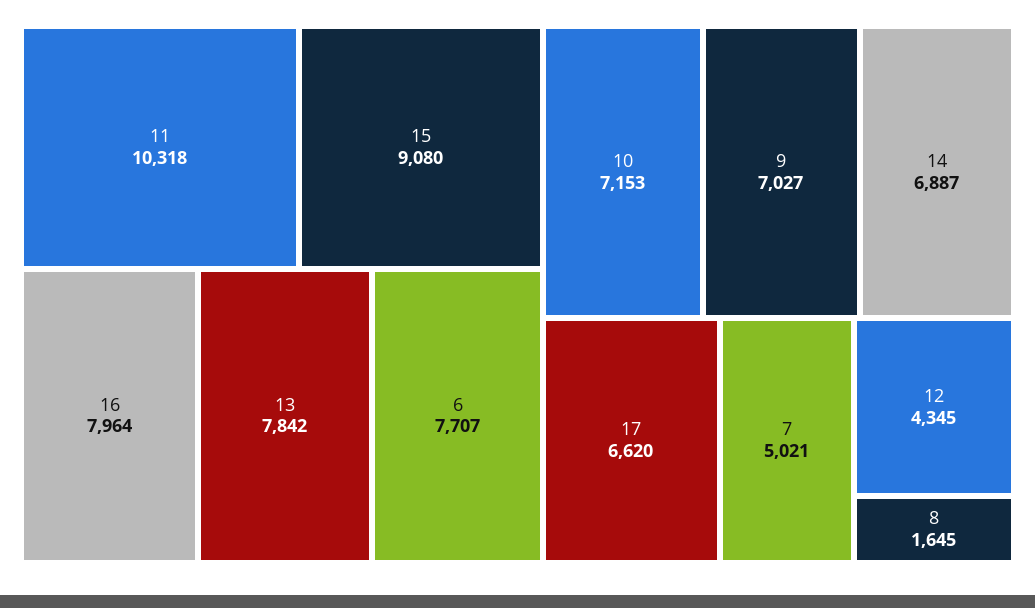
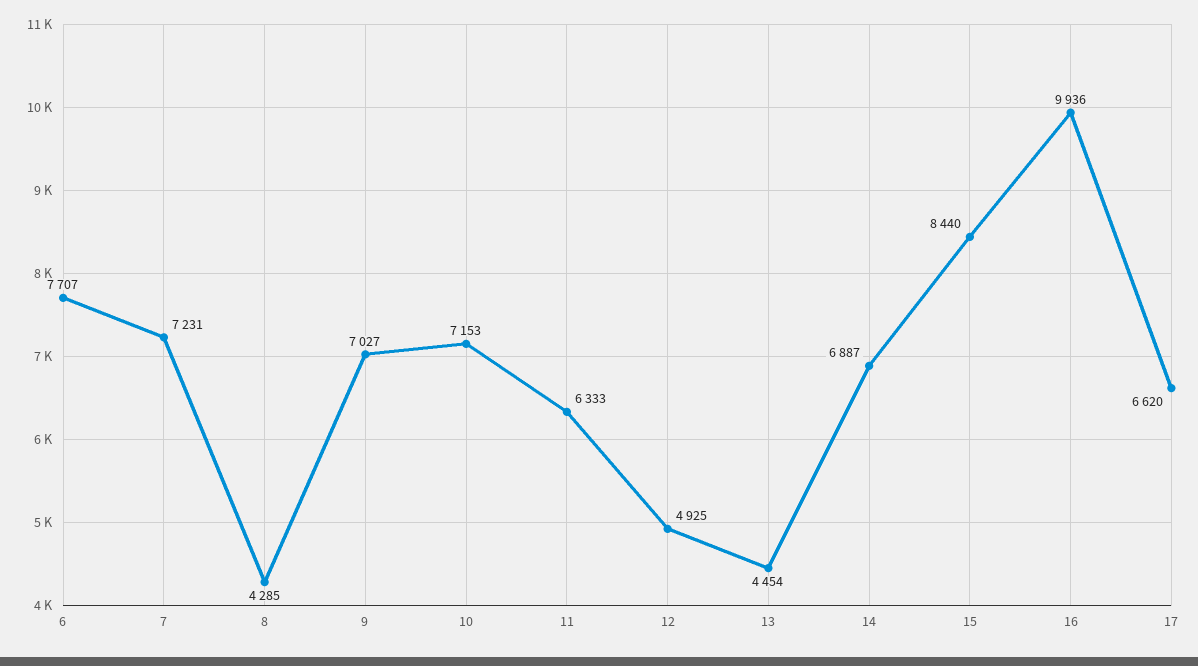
11: 10318 -> 6333
15: 9080 -> 8440
16: 7964 -> 9936
13: 7842 -> 4454
7: 5021 -> 7231
12: 4345 -> 4925
8: 1645 -> 4285

